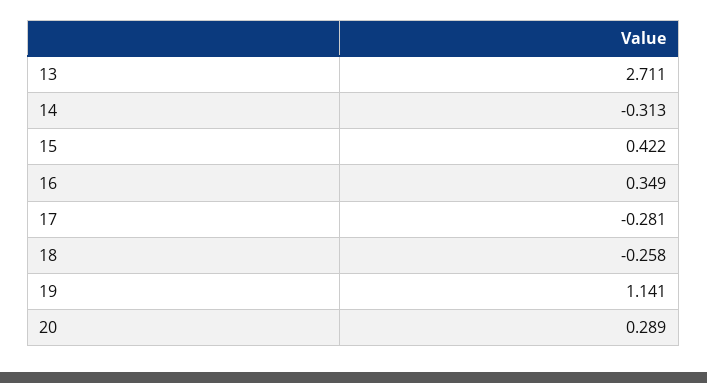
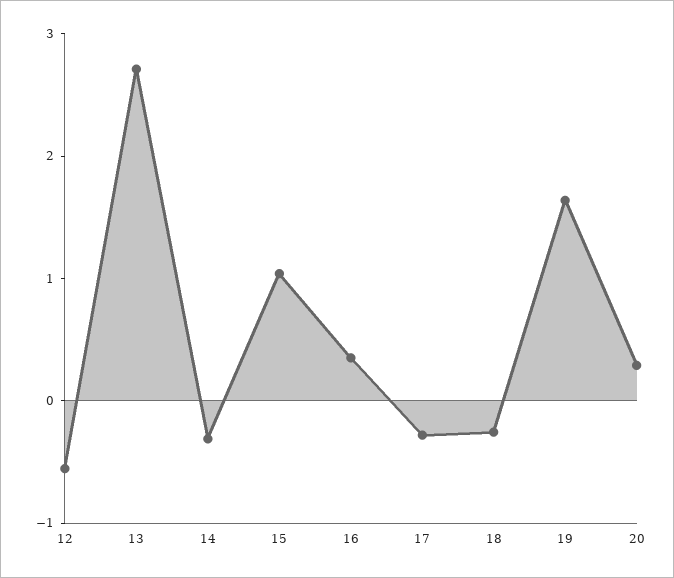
15: 0.422 -> 1
19: 1.141 -> 1.6
12: none -> -0.6

